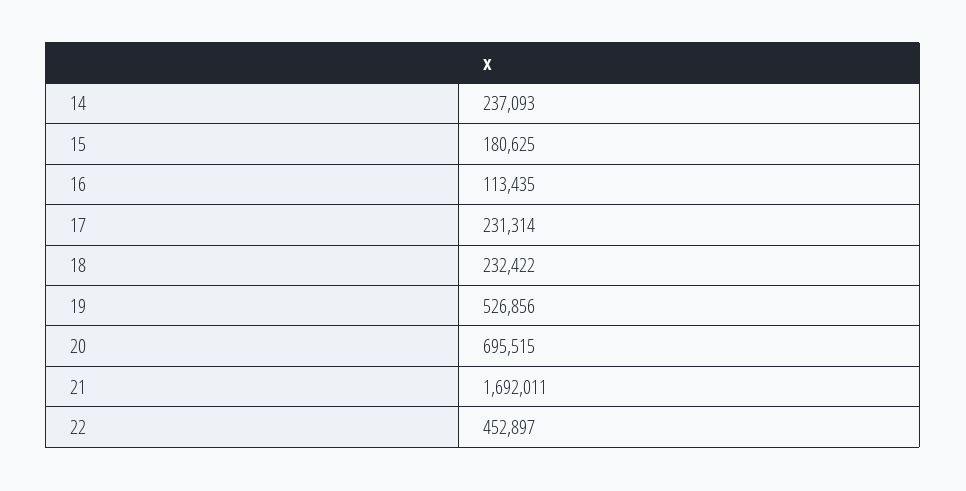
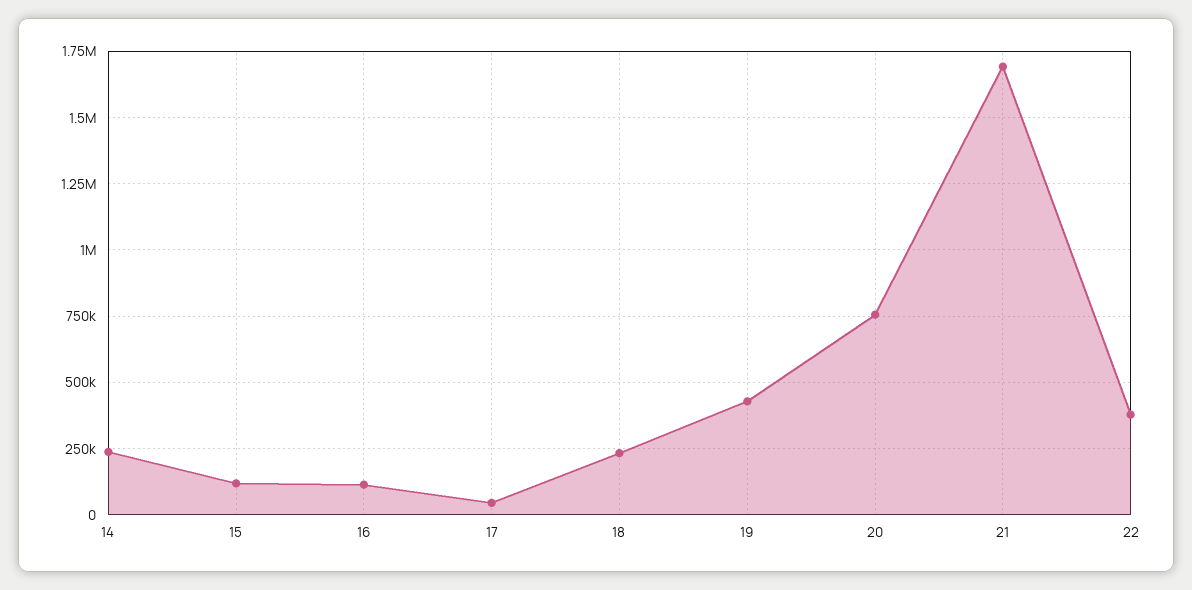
15: 180625 -> 125000
17: 231314 -> 50000
19: 526856 -> 425000
20: 695515 -> 750000
22: 452897 -> 375000

